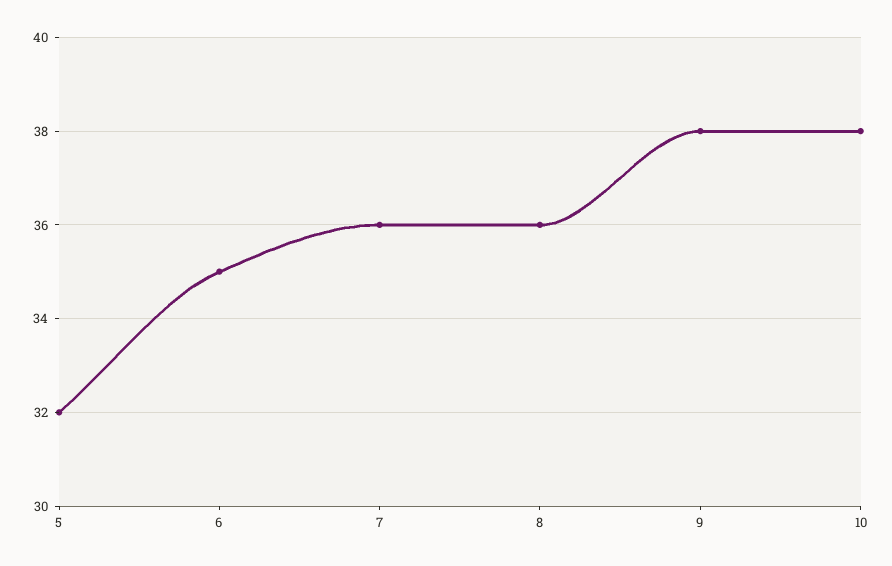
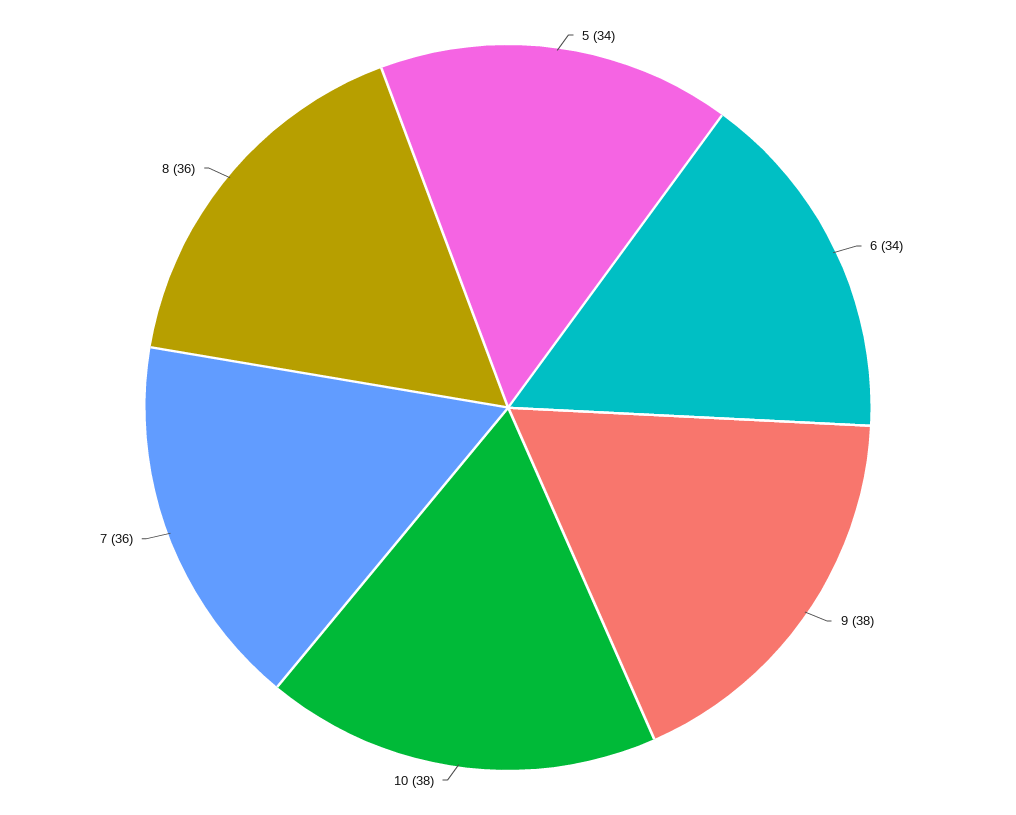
5: 32 -> 34
6: 35 -> 34

